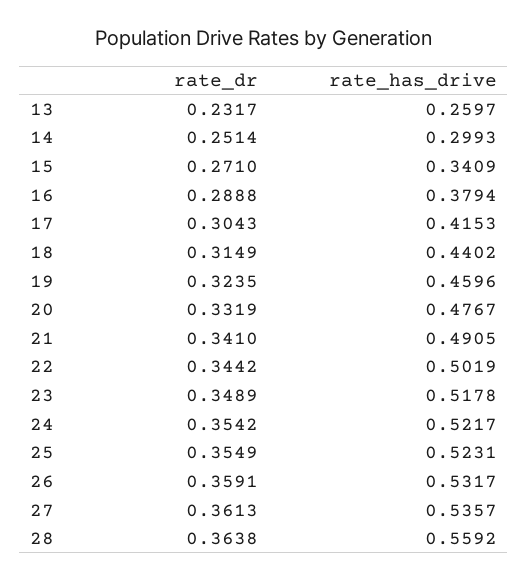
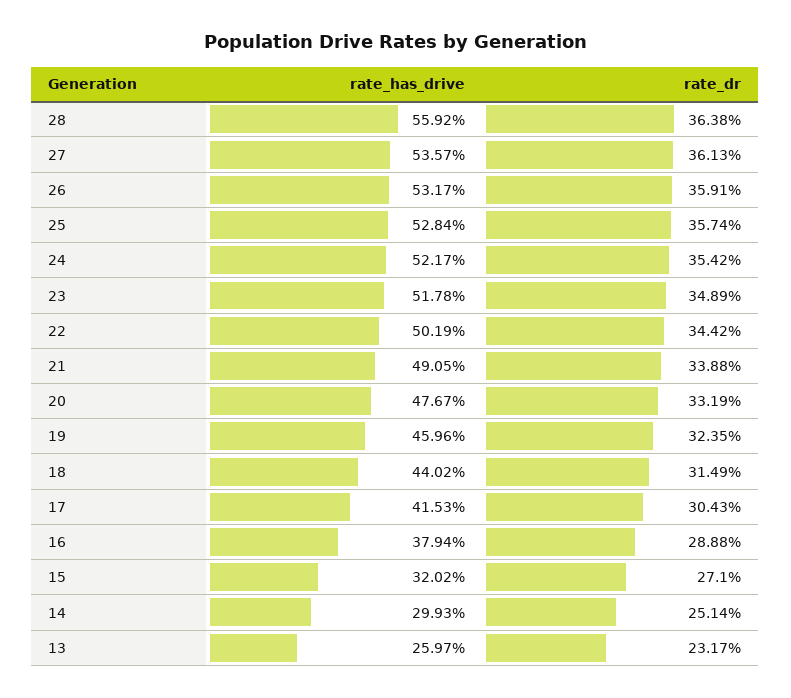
rate_has_drive, 15: 0.3409 -> 0.3202
rate_dr, 21: 0.341 -> 0.3388
rate_dr, 25: 0.3549 -> 0.3574
rate_has_drive, 25: 0.5231 -> 0.5284

